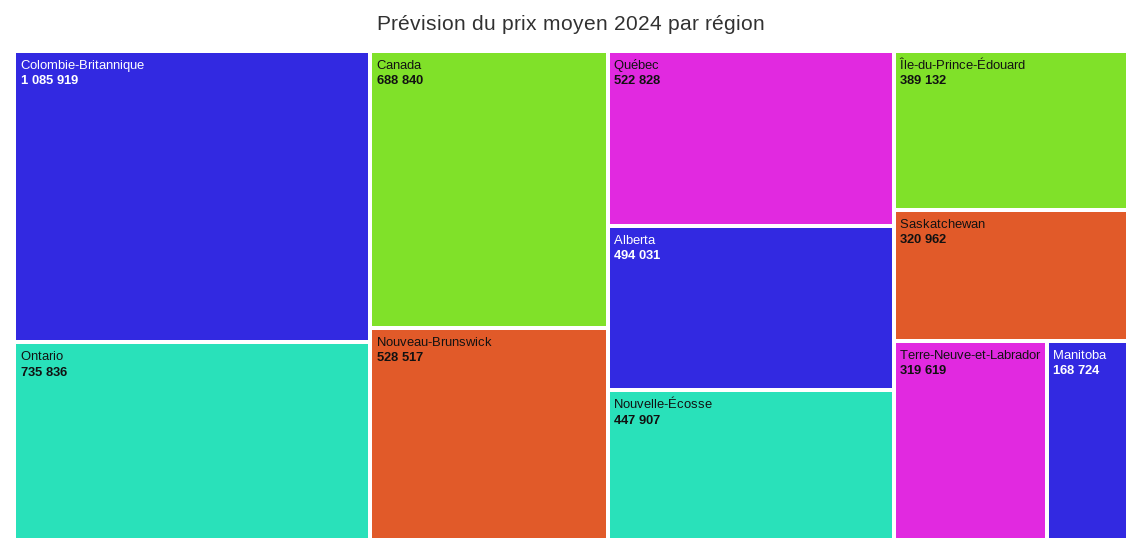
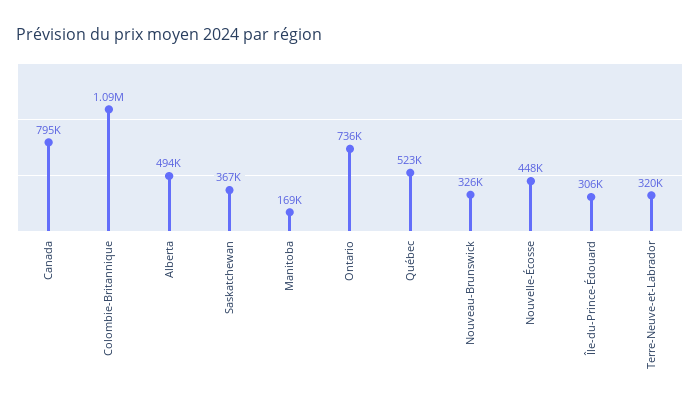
Canada: 688840 -> 795000
Nouveau-Brunswick: 528517 -> 326000
Île-du-Prince-Édouard: 389132 -> 306000
Saskatchewan: 320962 -> 367000

